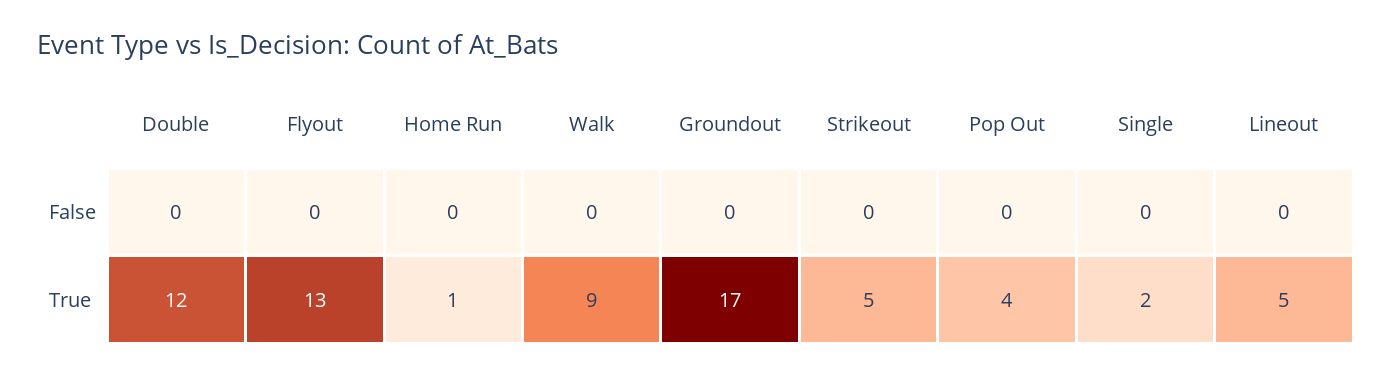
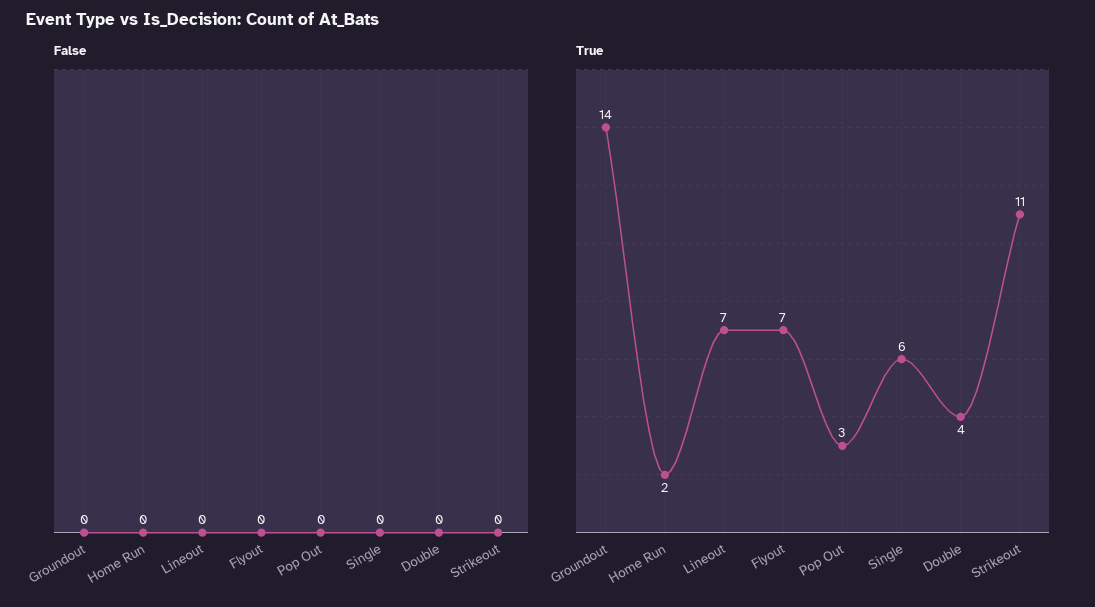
False, Walk: 0 -> none
True, Double: 12 -> 4
True, Flyout: 13 -> 7
True, Home Run: 1 -> 2
True, Walk: 9 -> none
True, Groundout: 17 -> 14
True, Strikeout: 5 -> 11
True, Pop Out: 4 -> 3
True, Single: 2 -> 6
True, Lineout: 5 -> 7

